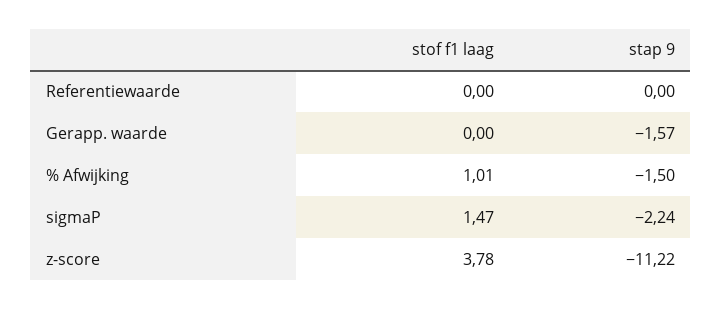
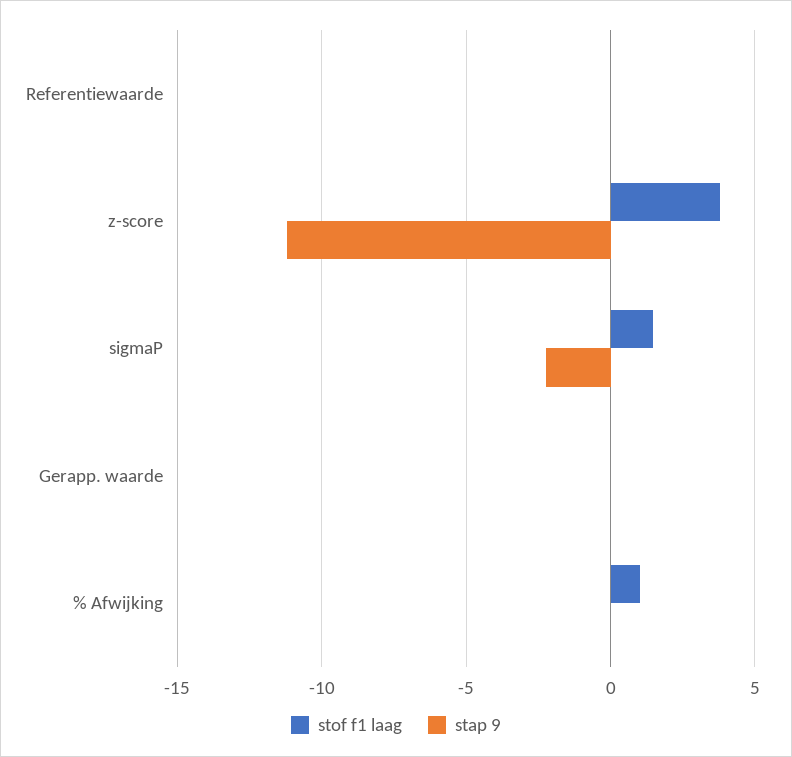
stap 9, Gerapp. waarde: -1.57 -> 0
stap 9, % Afwijking: -1.5 -> 0

